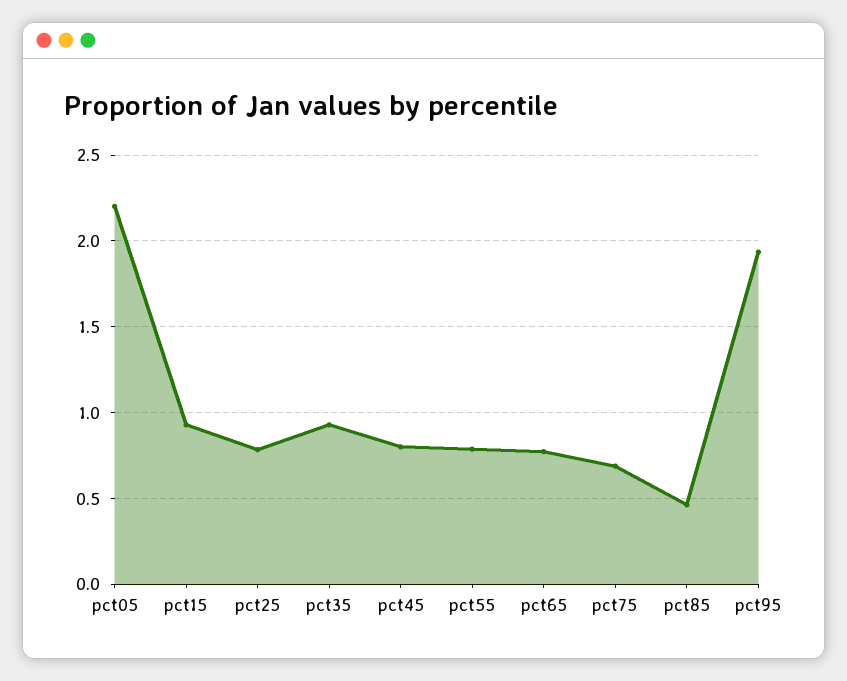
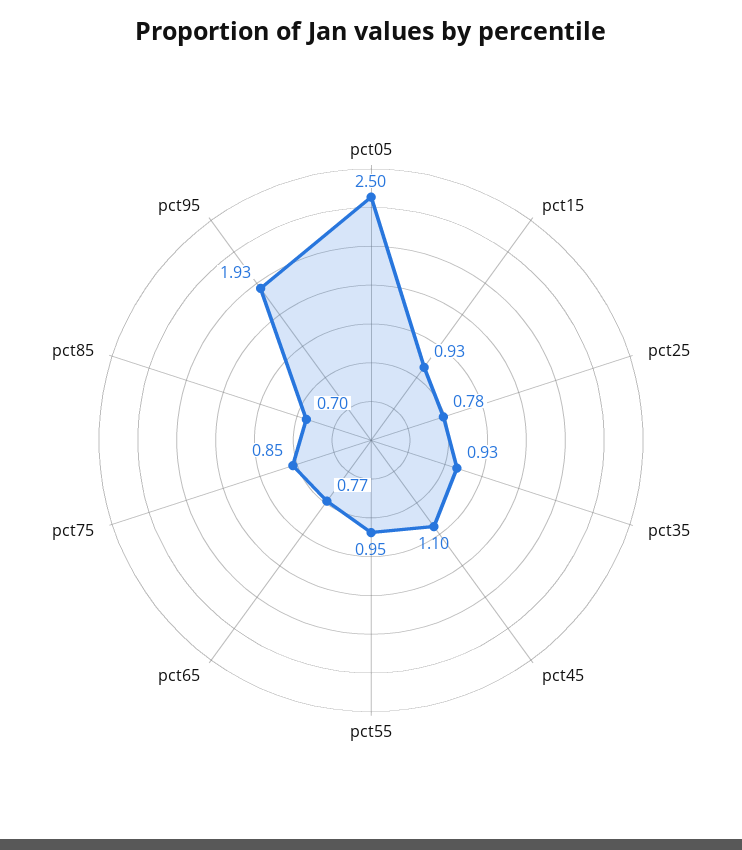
pct05: 2.2 -> 2.5
pct45: 0.8 -> 1.1
pct55: 0.8 -> 0.95
pct75: 0.7 -> 0.85
pct85: 0.45 -> 0.7

